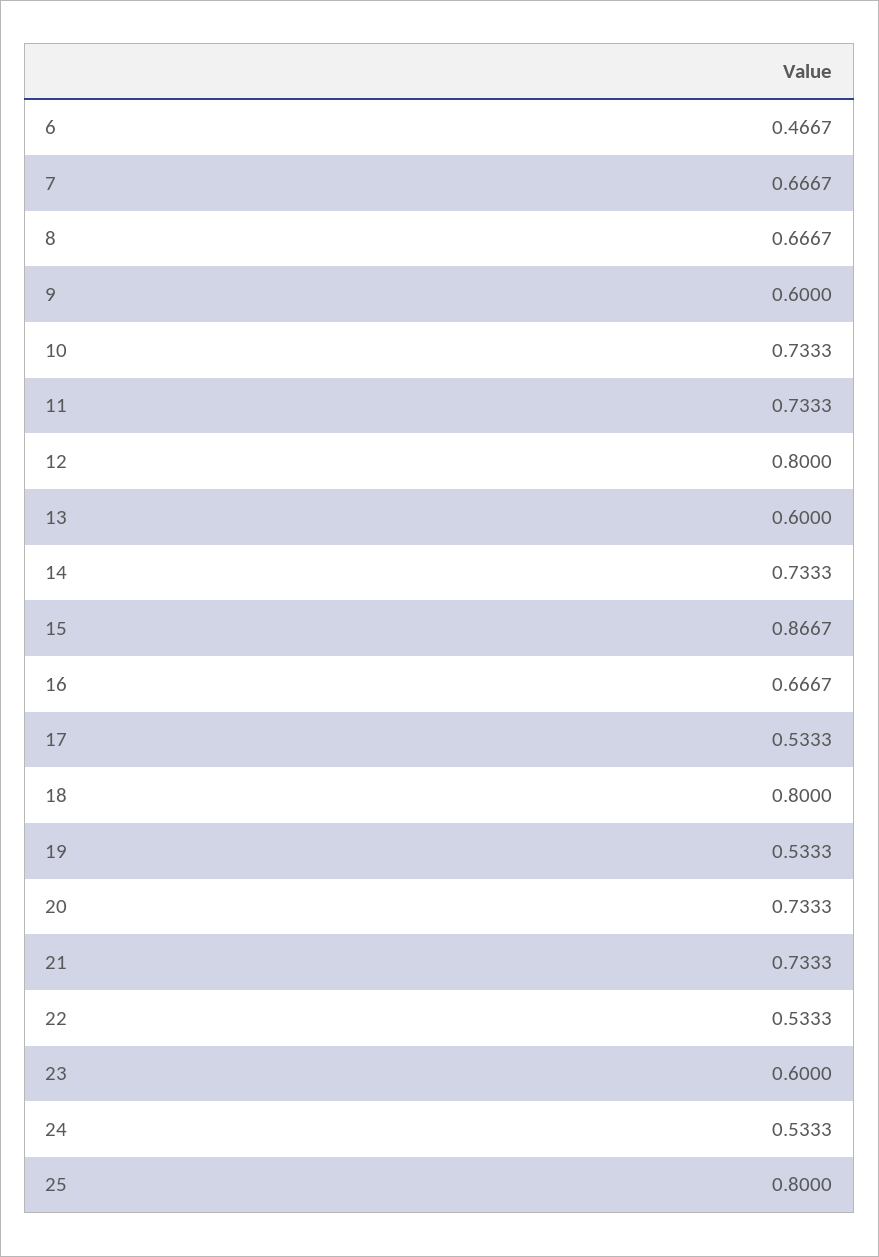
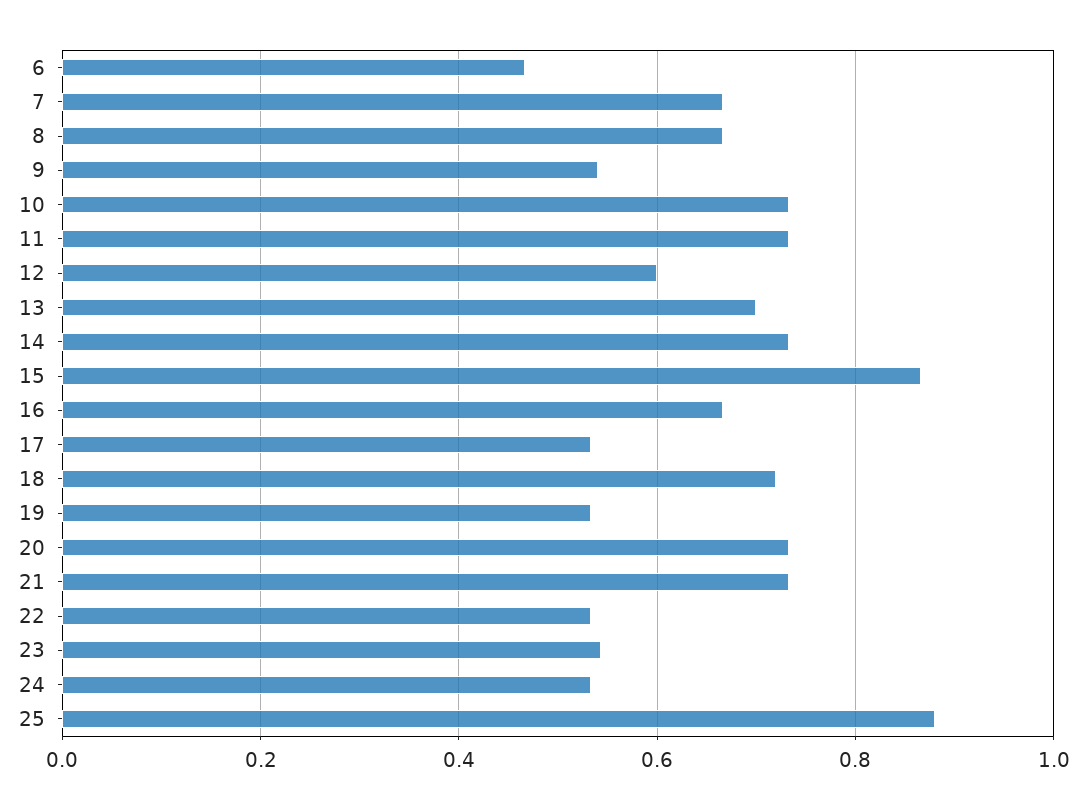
9: 0.6 -> 0.54
12: 0.8 -> 0.6
13: 0.6 -> 0.7
18: 0.8 -> 0.72
23: 0.6 -> 0.54
25: 0.8 -> 0.88

